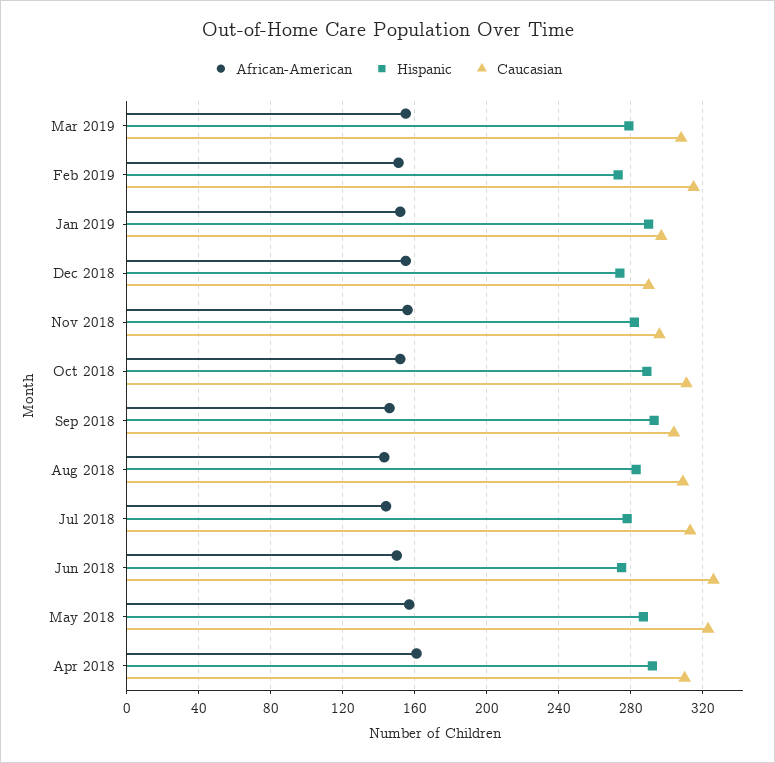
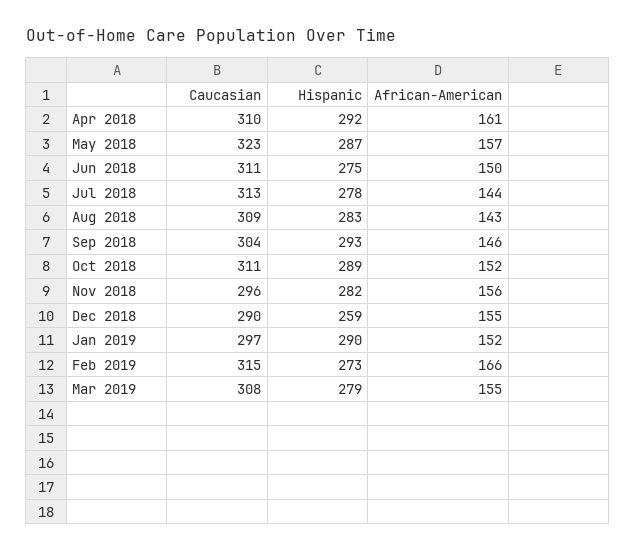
African-American, Feb 2019: 150 -> 166
Hispanic, Dec 2018: 275 -> 259
Caucasian, Jun 2018: 325 -> 311

